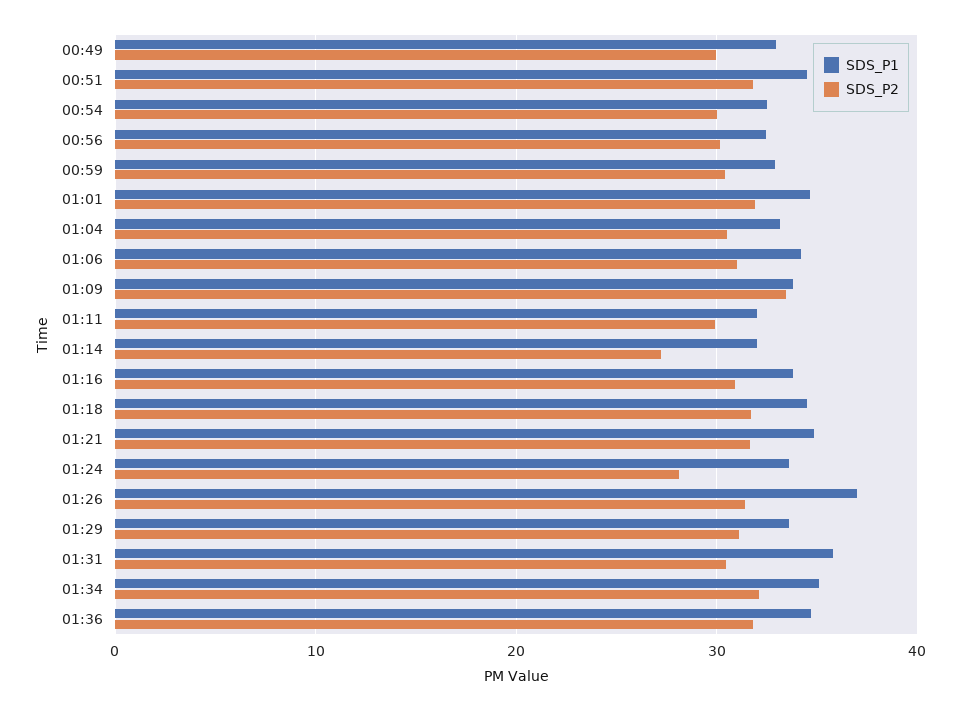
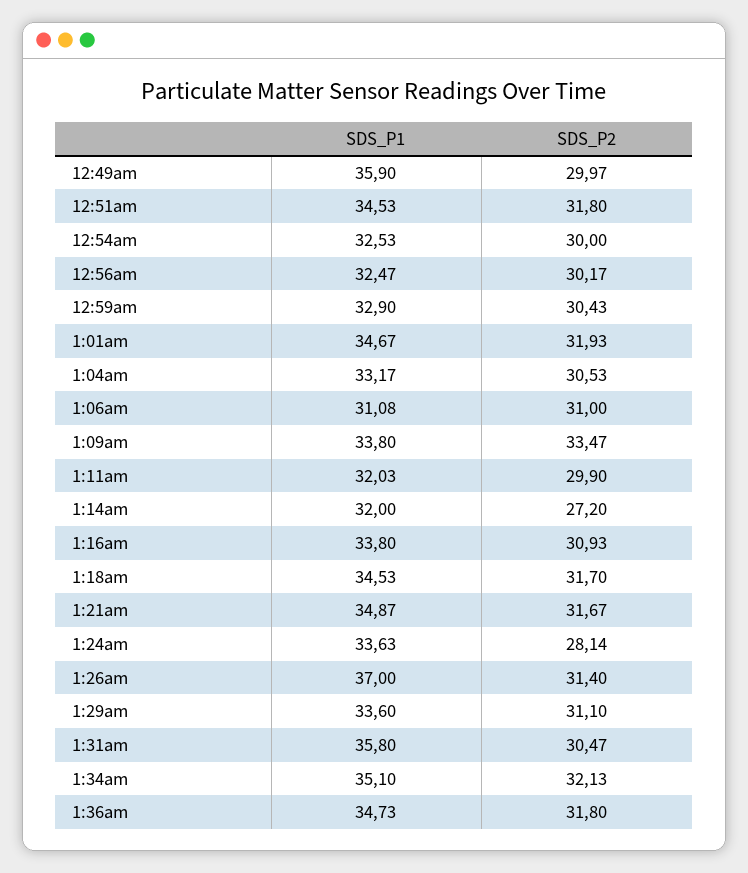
SDS_P1, 00:49: 33 -> 35.9
SDS_P1, 01:06: 34 -> 31.08

